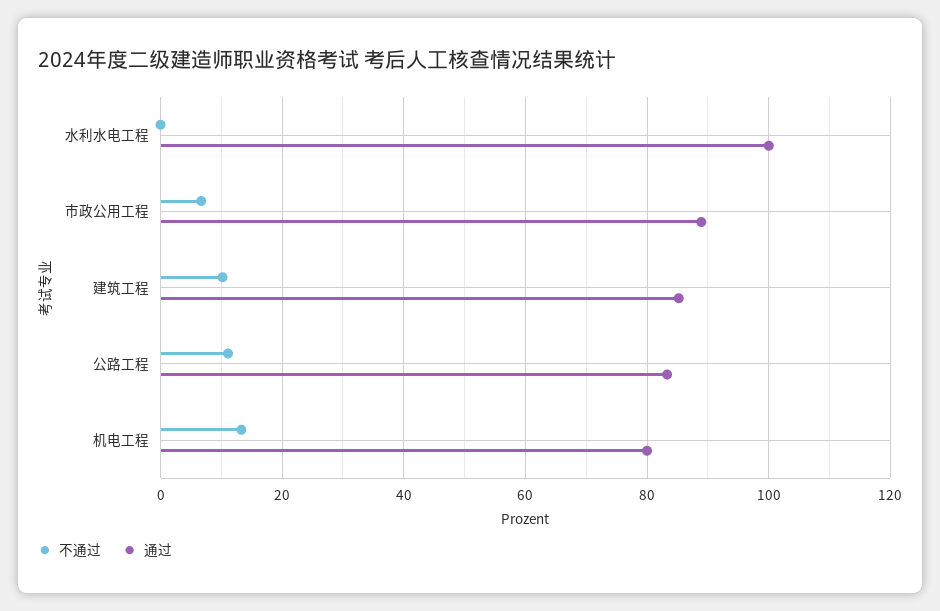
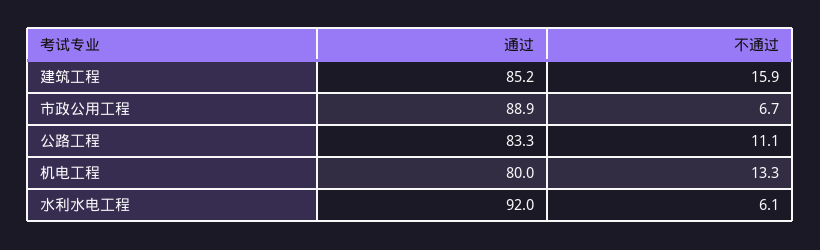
不通过, 水利水电工程: 0 -> 6.1
通过, 水利水电工程: 100 -> 92
不通过, 建筑工程: 10 -> 15.9

